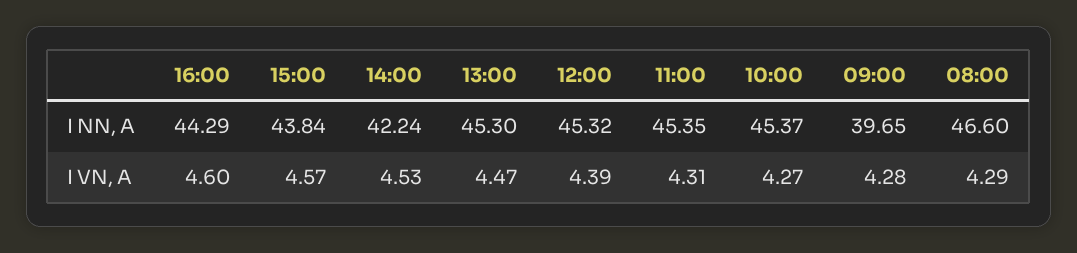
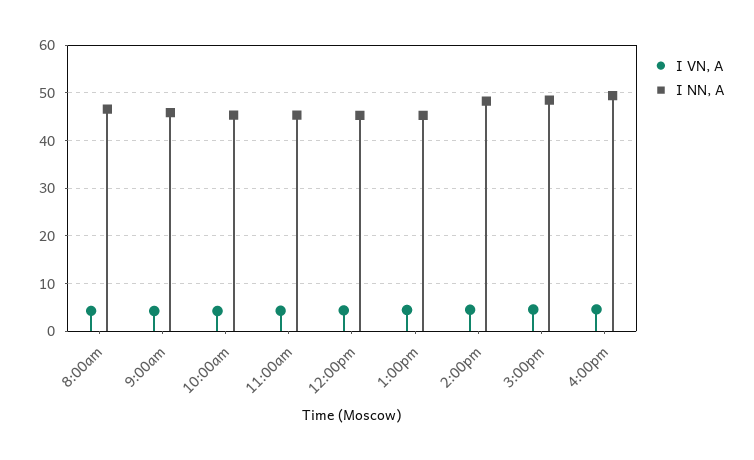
I NN, A, 16:00: 44.29 -> 50
I NN, A, 15:00: 43.84 -> 48
I NN, A, 14:00: 42.24 -> 48
I NN, A, 09:00: 39.65 -> 46

